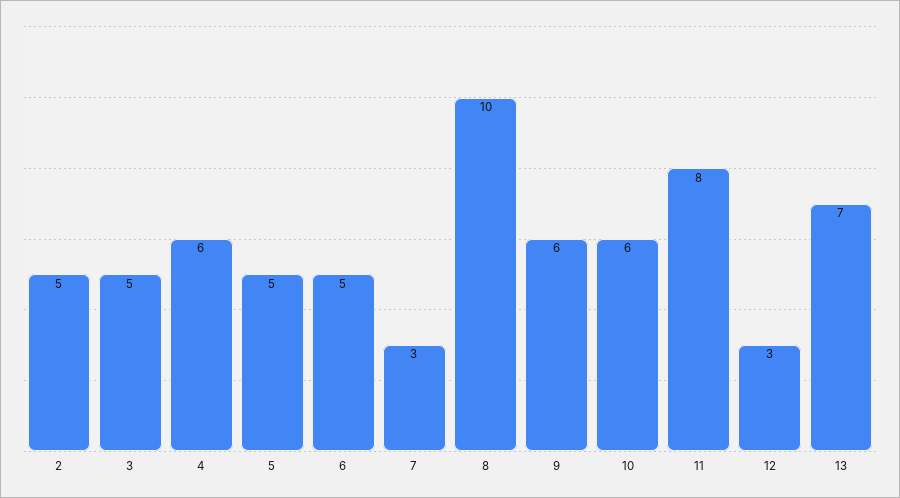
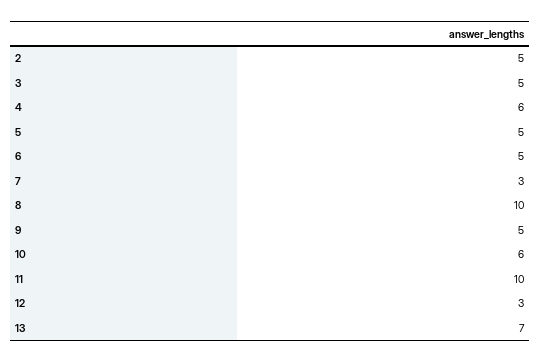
9: 6 -> 5
11: 8 -> 10

